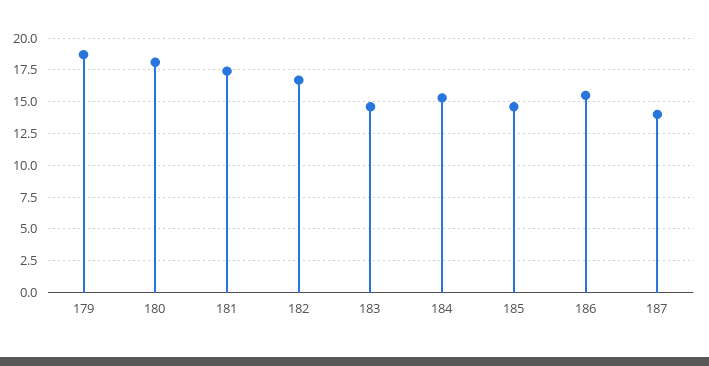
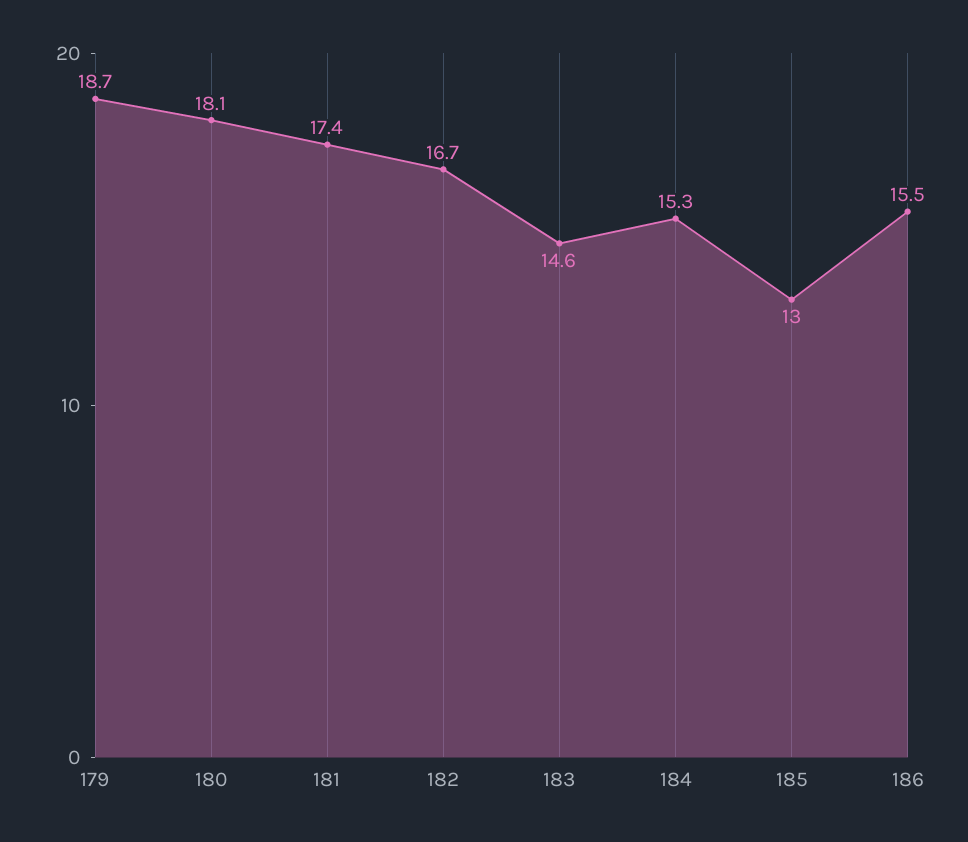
185: 14.5 -> 13
187: 14 -> none

